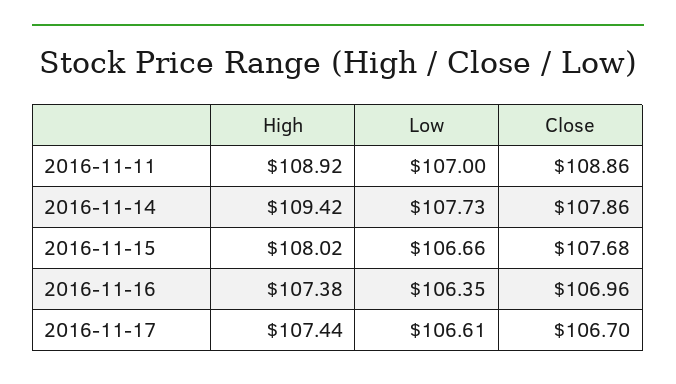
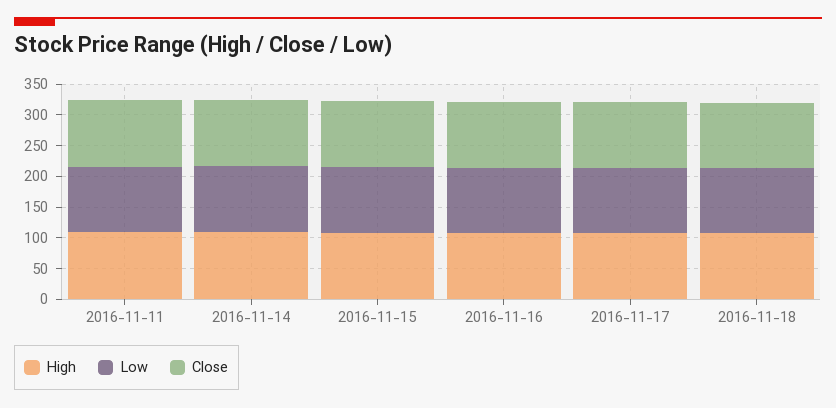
High, 2016-11-18: none -> 100
Low, 2016-11-18: none -> 100
Close, 2016-11-18: none -> 100

